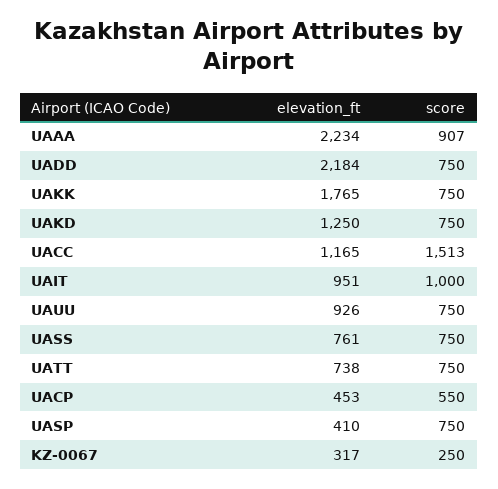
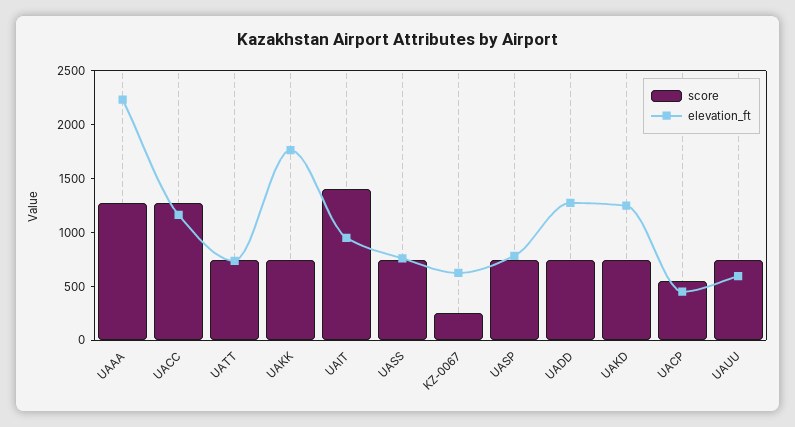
score, UAAA: 907 -> 1300
elevation_ft, UADD: 2184 -> 1300
score, UACC: 1513 -> 1300
score, UAIT: 1000 -> 1400
elevation_ft, UAUU: 926 -> 600
elevation_ft, UASP: 410 -> 800
elevation_ft, KZ-0067: 317 -> 600

